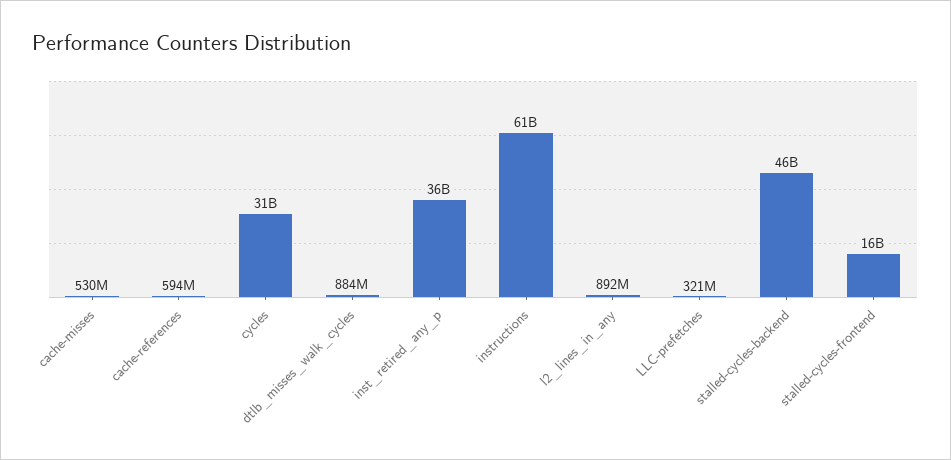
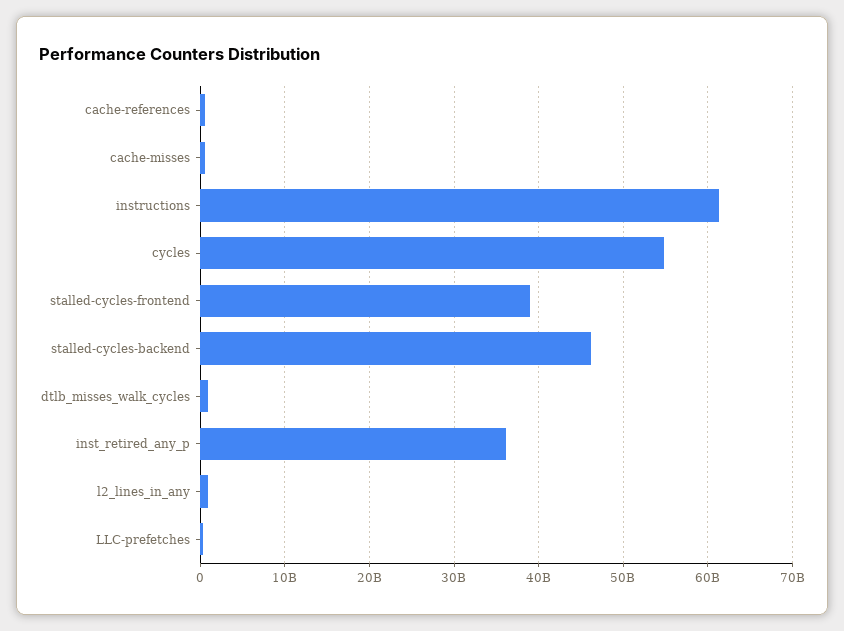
cycles: 31000000000 -> 55000000000
stalled-cycles-frontend: 16000000000 -> 39000000000

